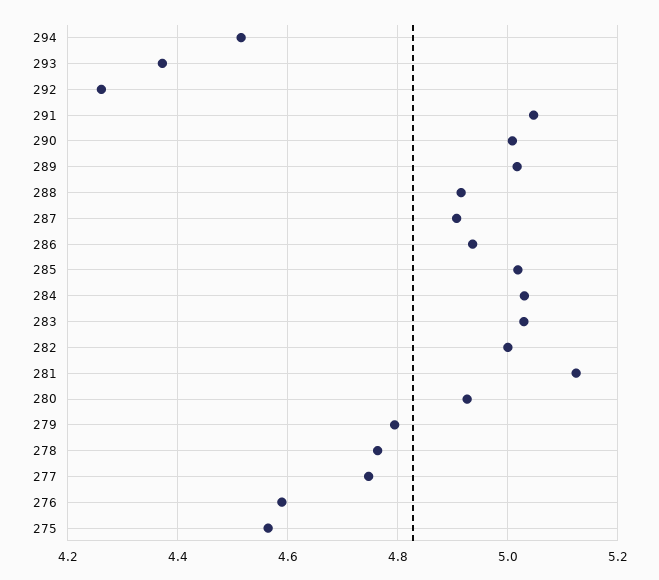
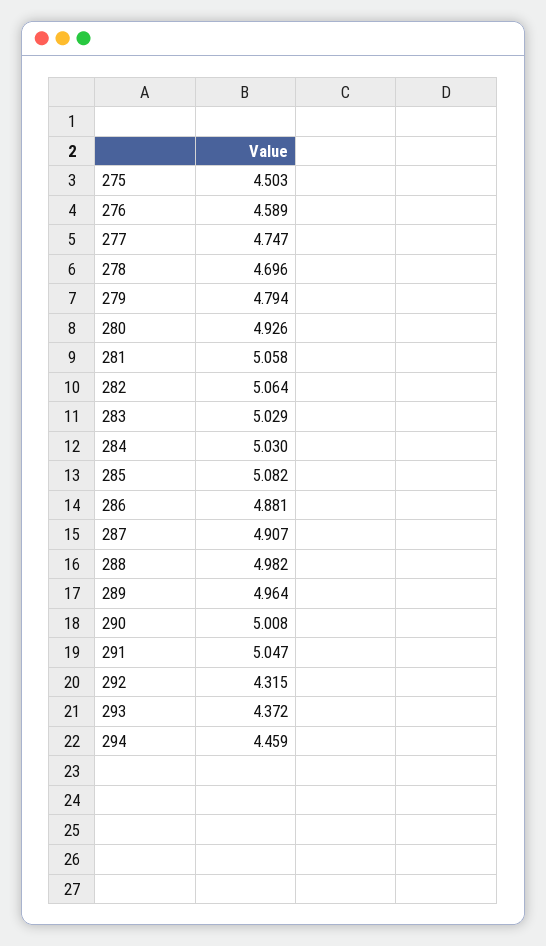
294: 4.52 -> 4.459
292: 4.26 -> 4.315
289: 5.02 -> 4.964
288: 4.92 -> 4.982
286: 4.94 -> 4.881
285: 5.02 -> 5.082
282: 5 -> 5.064
281: 5.12 -> 5.058
278: 4.76 -> 4.696
275: 4.56 -> 4.503

